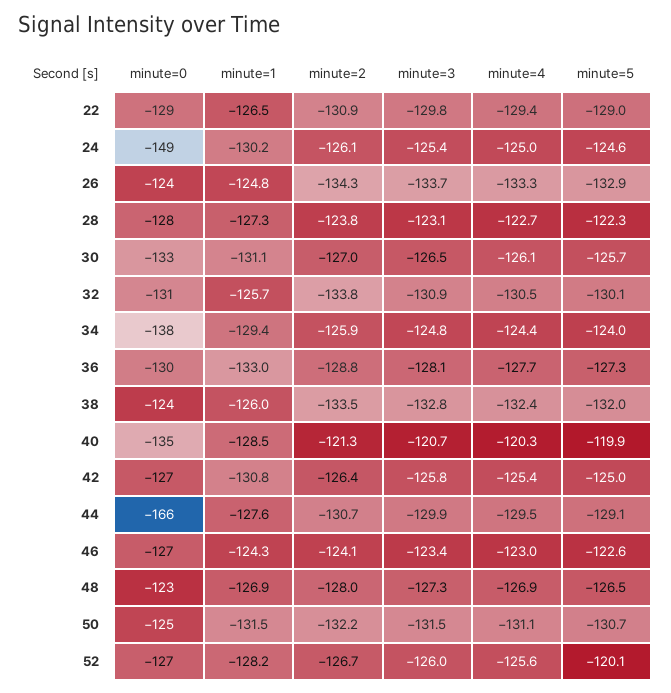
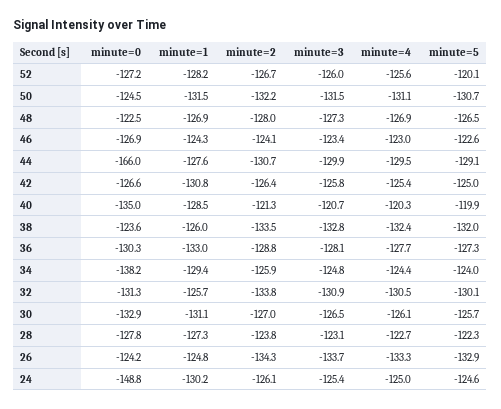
minute=0, 22: -129 -> none
minute=1, 22: -126.5 -> none
minute=2, 22: -130.9 -> none
minute=3, 22: -129.8 -> none
minute=4, 22: -129.4 -> none
minute=5, 22: -129 -> none

